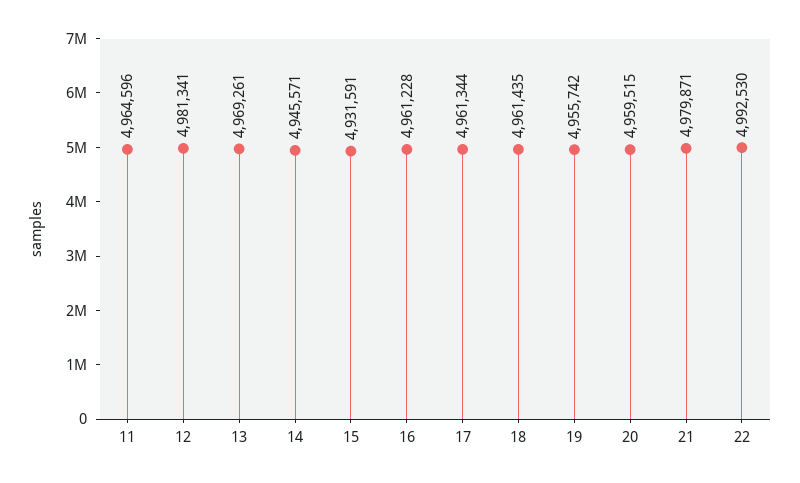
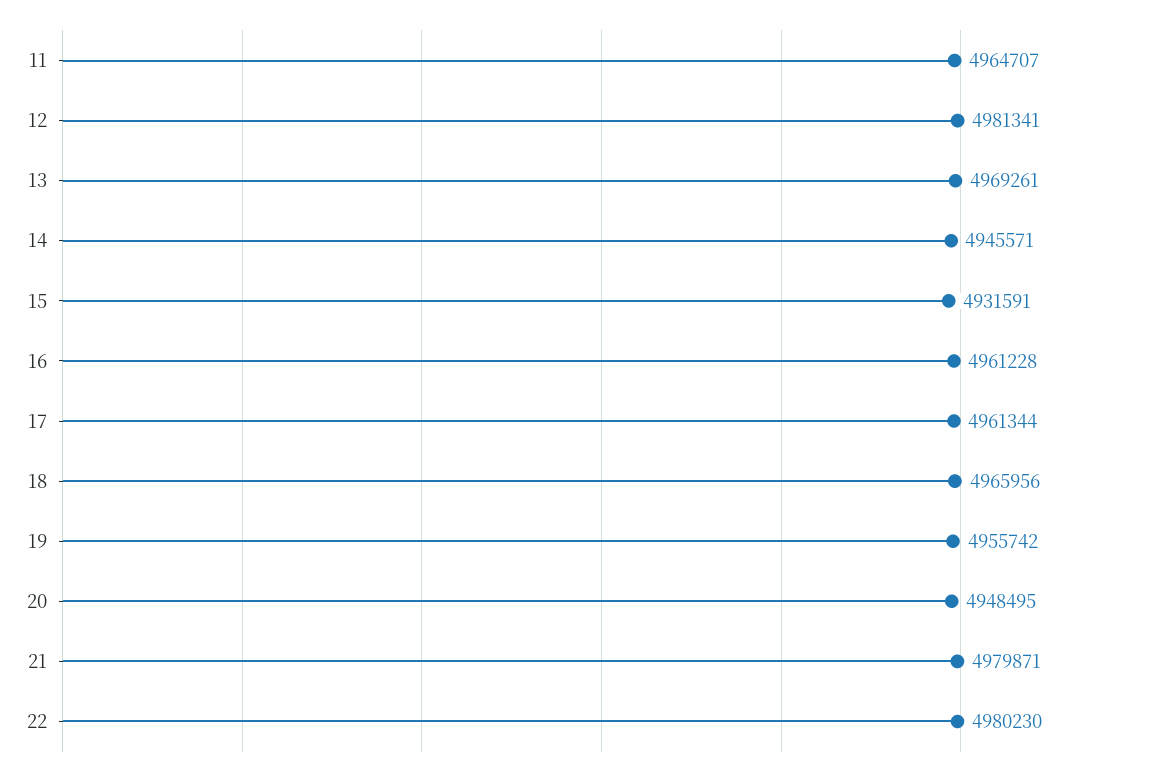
11: 4964596 -> 4964707
18: 4961435 -> 4965956
20: 4959515 -> 4948495
22: 4992530 -> 4980230

